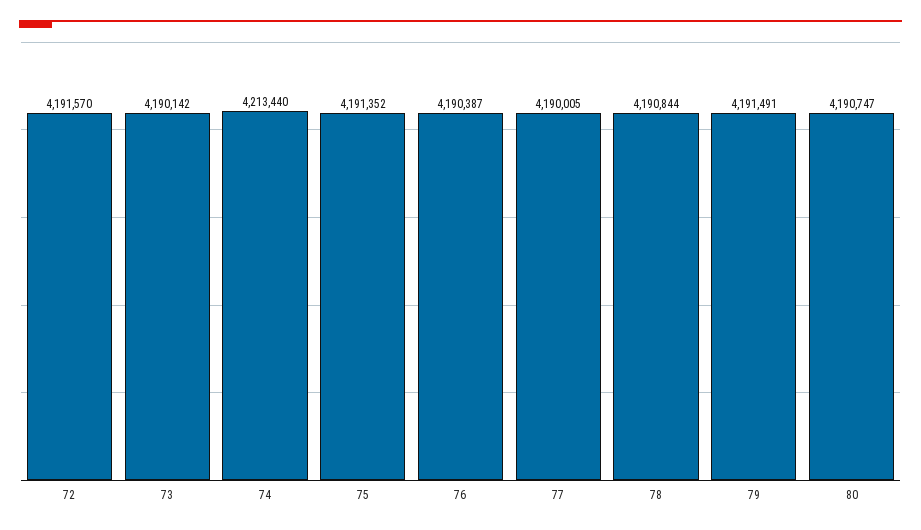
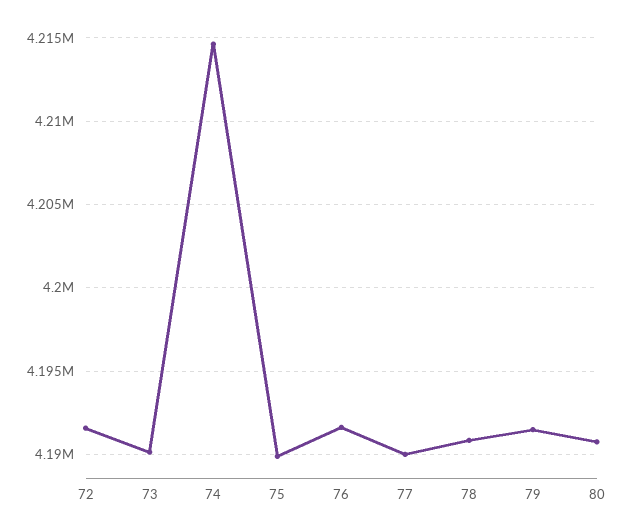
74: 4213440 -> 4214500
75: 4191352 -> 4190000
76: 4190387 -> 4191500

